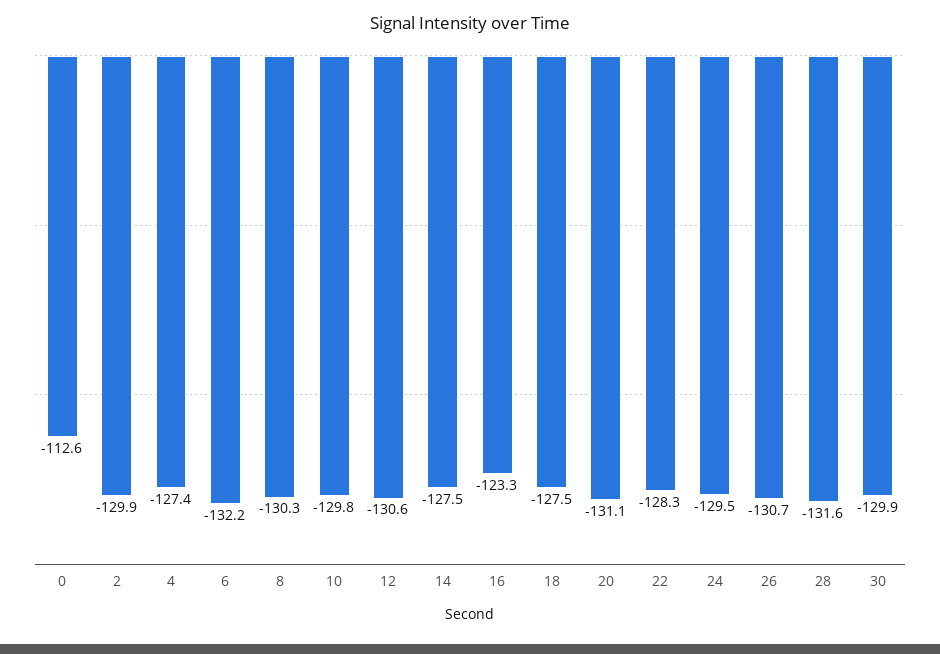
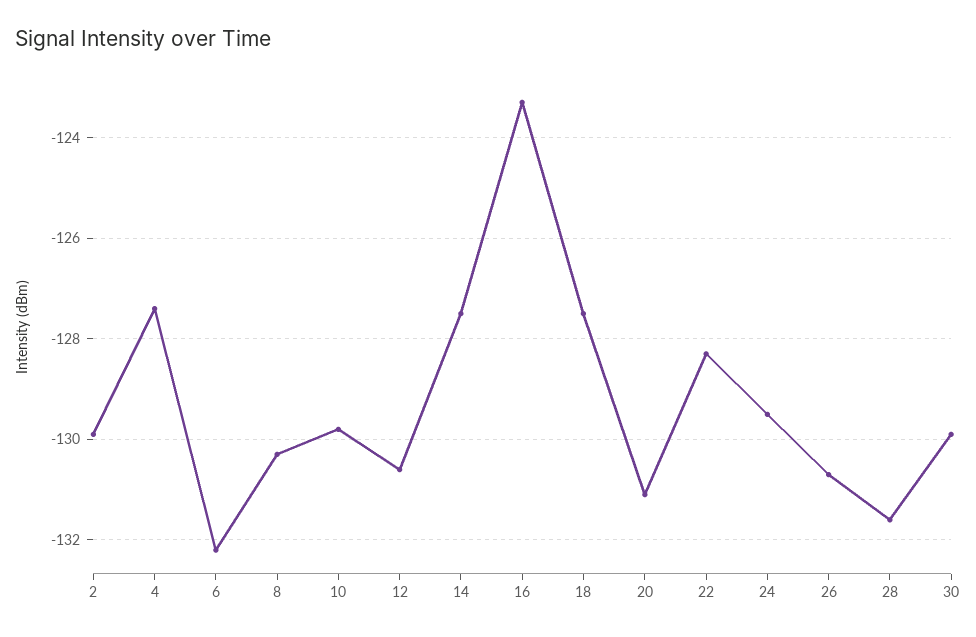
0: -112.6 -> none

